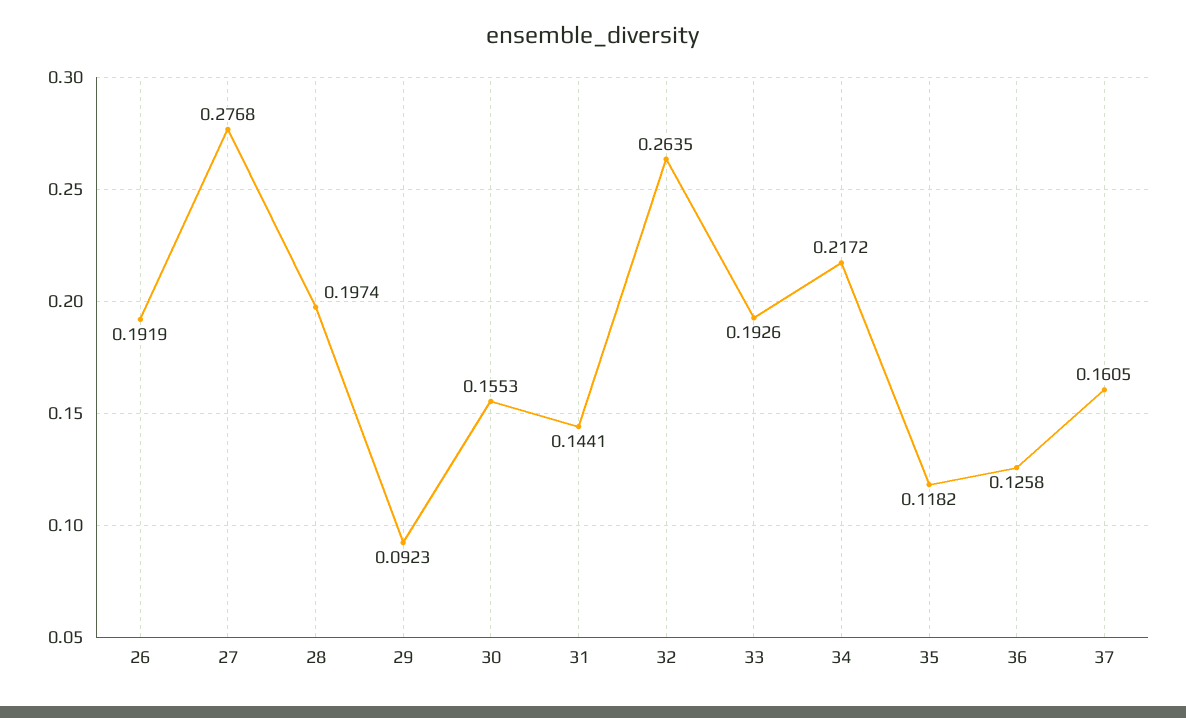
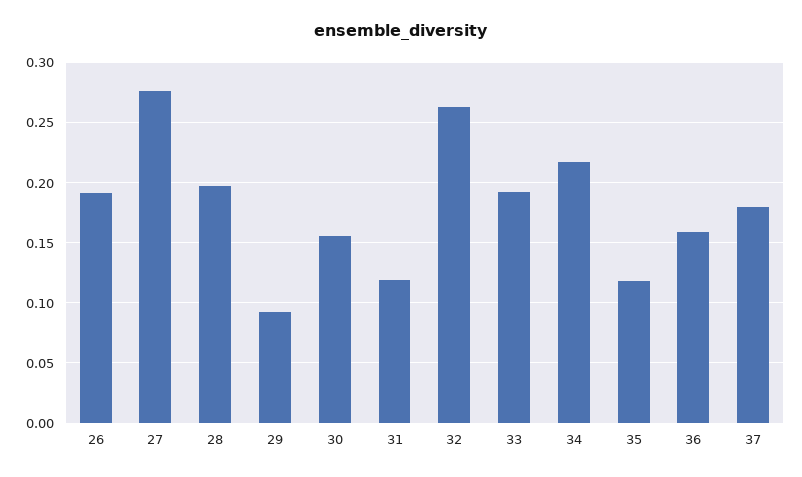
31: 0.1441 -> 0.12
36: 0.1258 -> 0.16
37: 0.1605 -> 0.18

